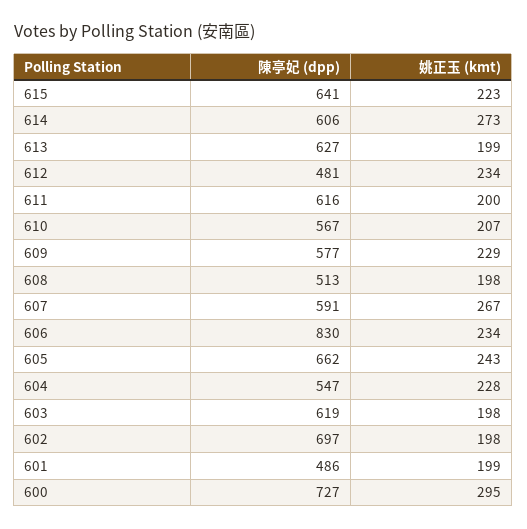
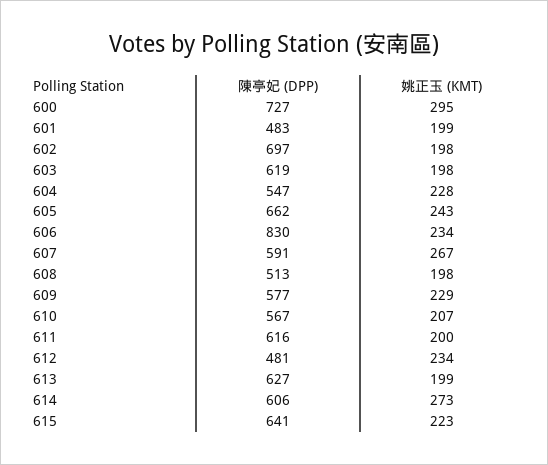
陳亭妃 (dpp), 601: 486 -> 483

